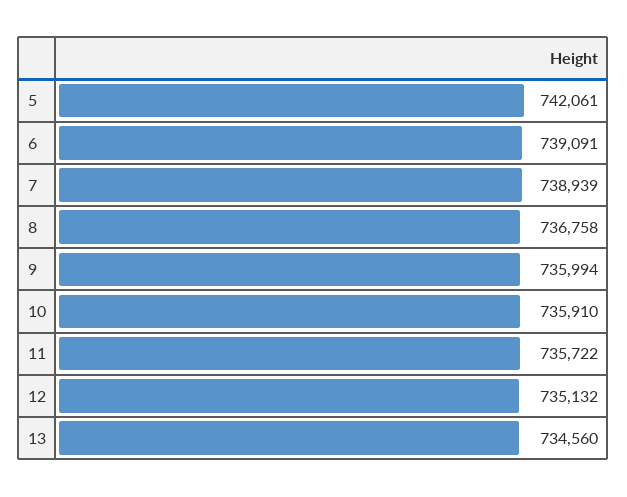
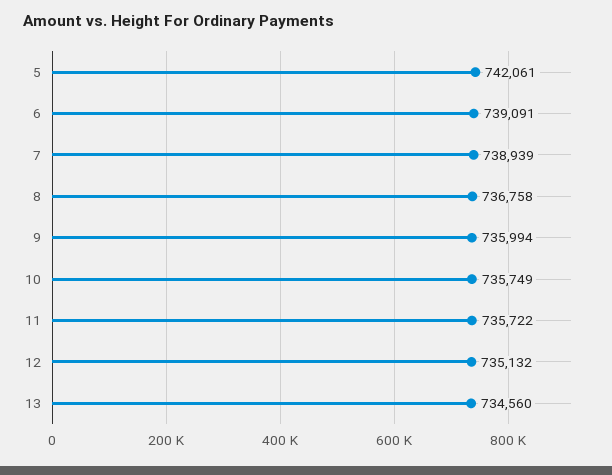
10: 735910 -> 735749

